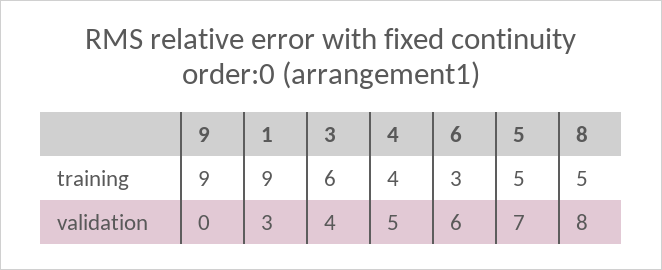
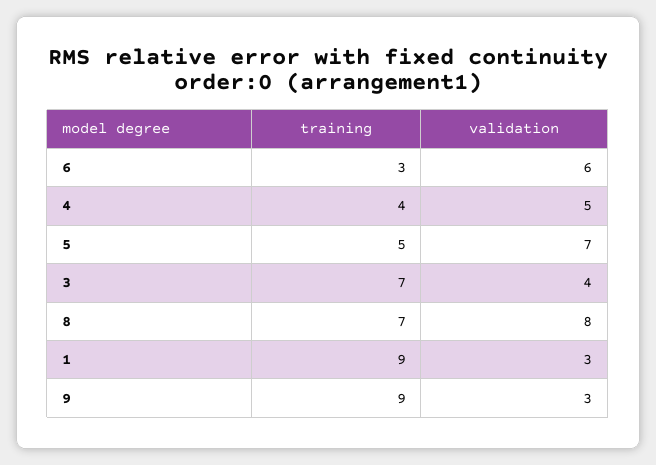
3, training: 6 -> 7
8, training: 5 -> 7
9, validation: 0 -> 3

